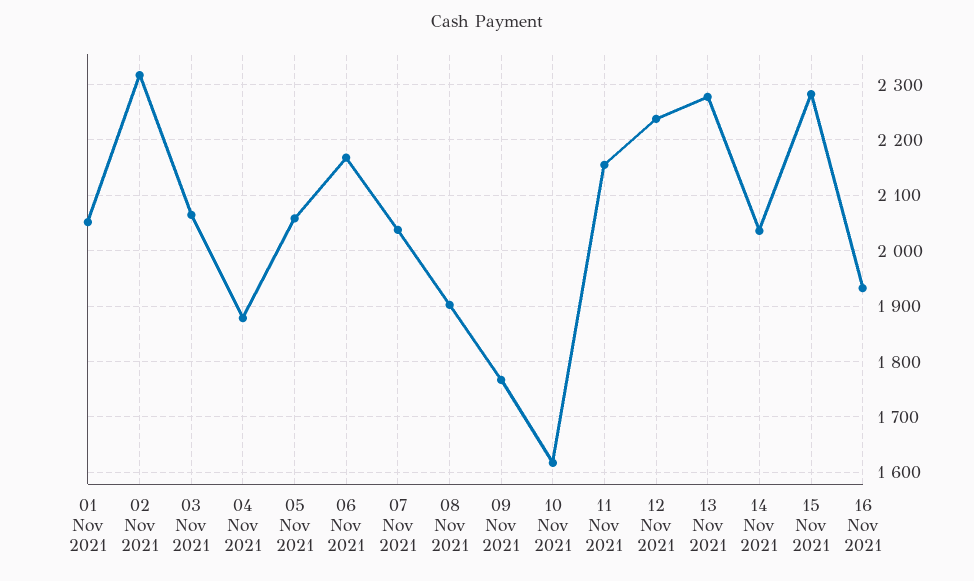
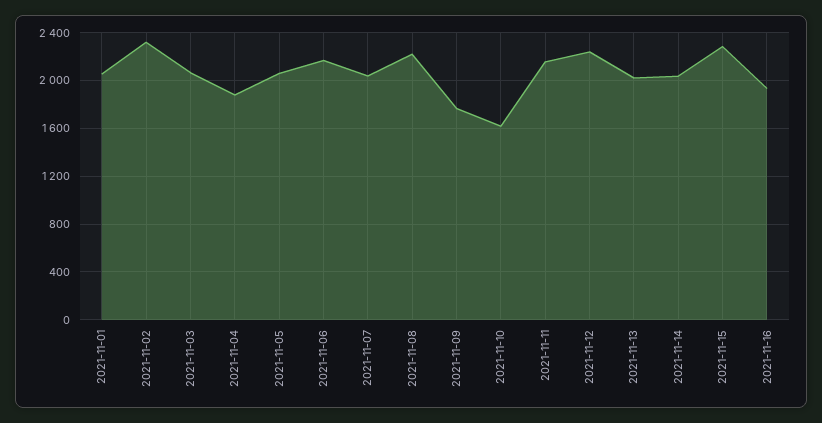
08 Nov 2021: 1900 -> 2200
13 Nov 2021: 2280 -> 2000

